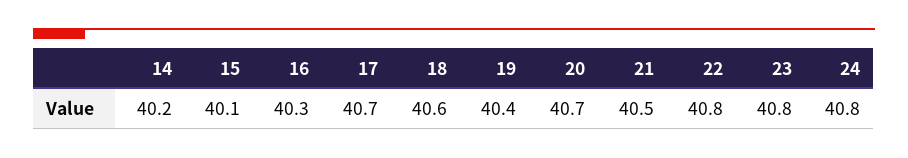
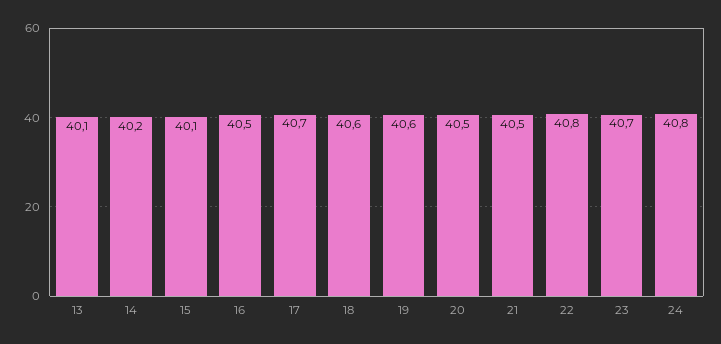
16: 40.3 -> 40.5
19: 40.4 -> 40.6
20: 40.7 -> 40.5
23: 40.8 -> 40.7
13: none -> 40.1

